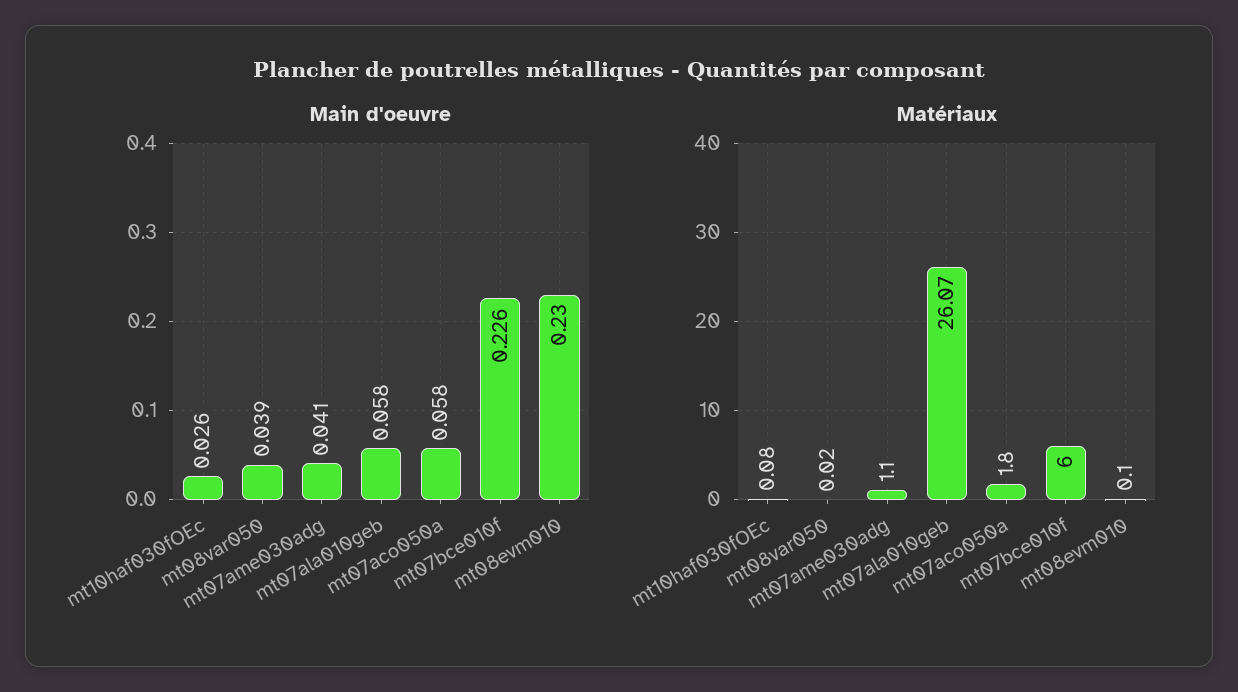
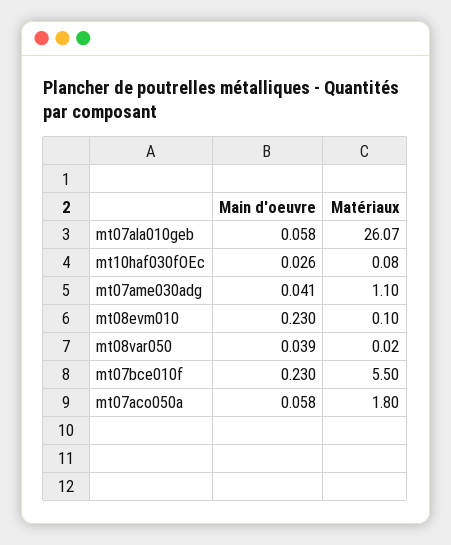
Main d'oeuvre, mt07bce010f: 0.226 -> 0.23
Matériaux, mt07bce010f: 6 -> 5.5

